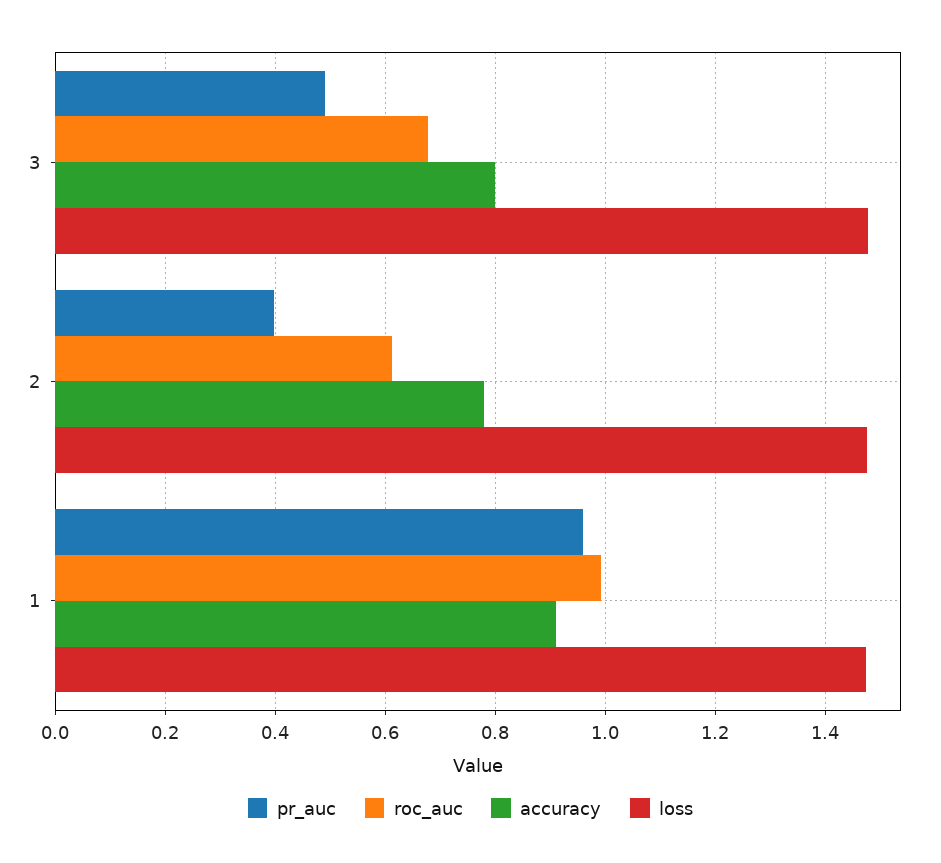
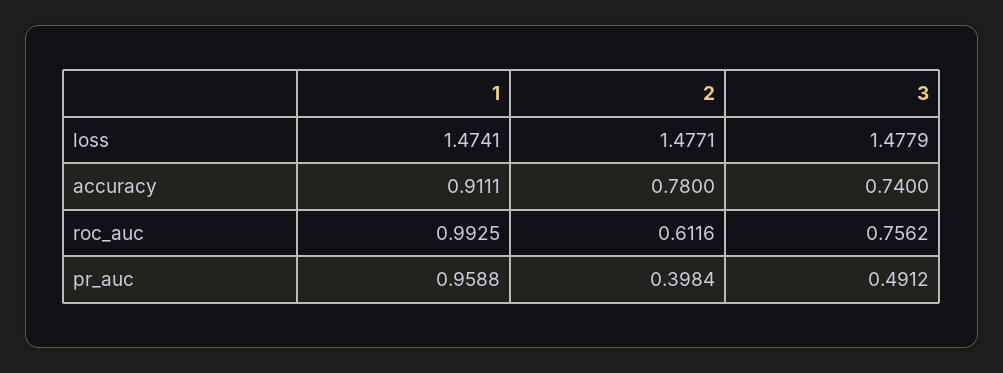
roc_auc, 3: 0.68 -> 0.7562
accuracy, 3: 0.8 -> 0.74

